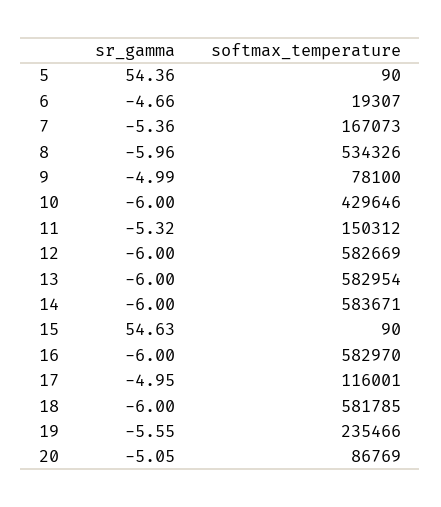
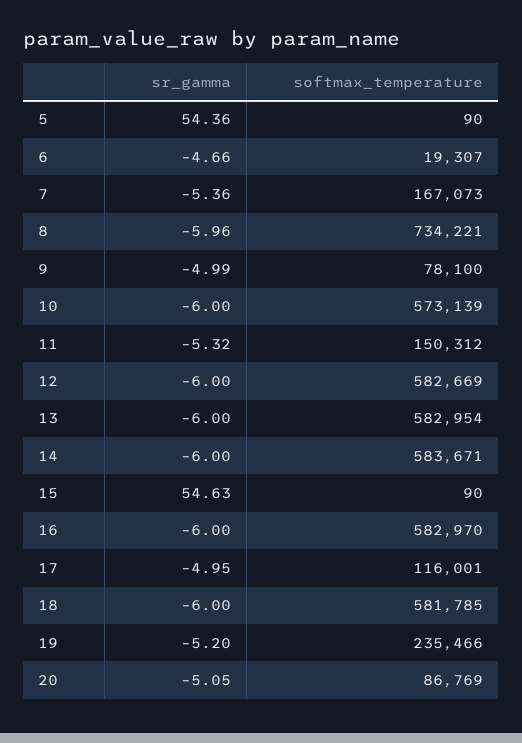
softmax_temperature, 8: 534326 -> 734221
softmax_temperature, 10: 429646 -> 573139
sr_gamma, 19: -5.55 -> -5.2

